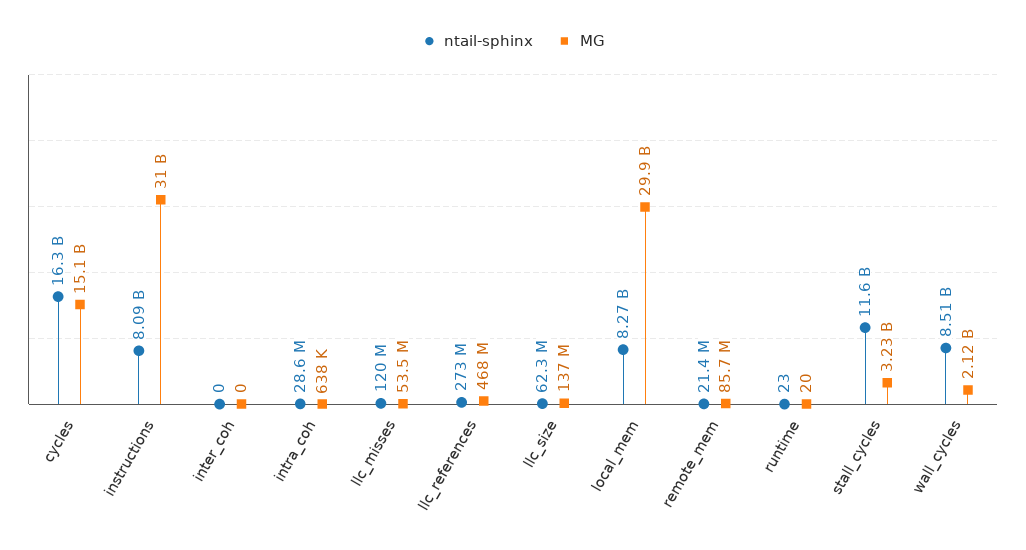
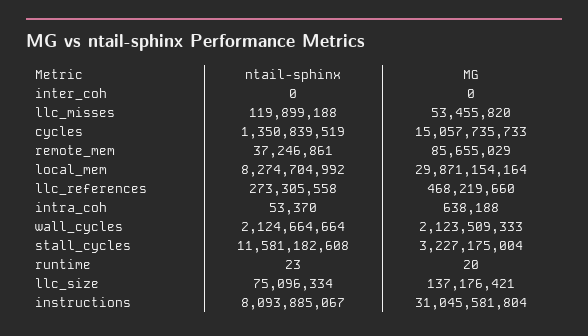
ntail-sphinx, cycles: 16300000000 -> 1350839519
ntail-sphinx, intra_coh: 28600000 -> 53370
ntail-sphinx, llc_size: 62300000 -> 75096334
ntail-sphinx, remote_mem: 21400000 -> 37246861
ntail-sphinx, wall_cycles: 8510000000 -> 2124664664

